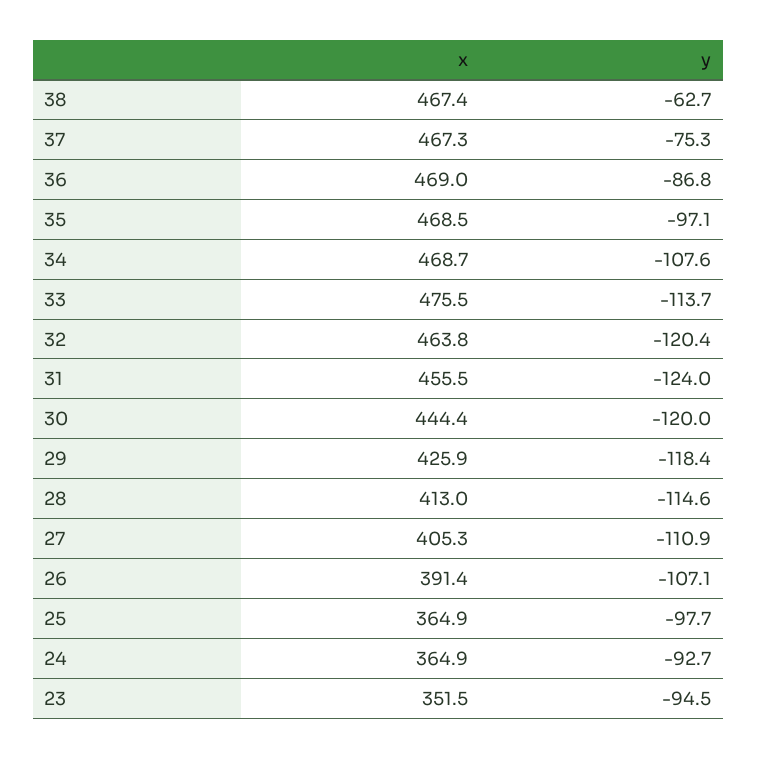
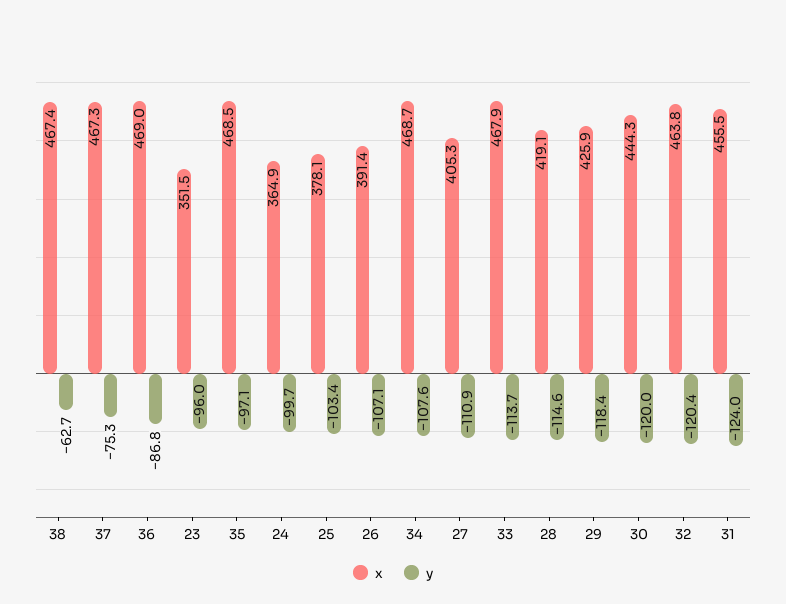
x, 33: 475.5 -> 467.9
x, 30: 444.4 -> 444.3
x, 28: 413 -> 419.1
x, 25: 364.9 -> 378.1
y, 25: -97.7 -> -103.4
y, 24: -92.7 -> -99.7
y, 23: -94.5 -> -96

